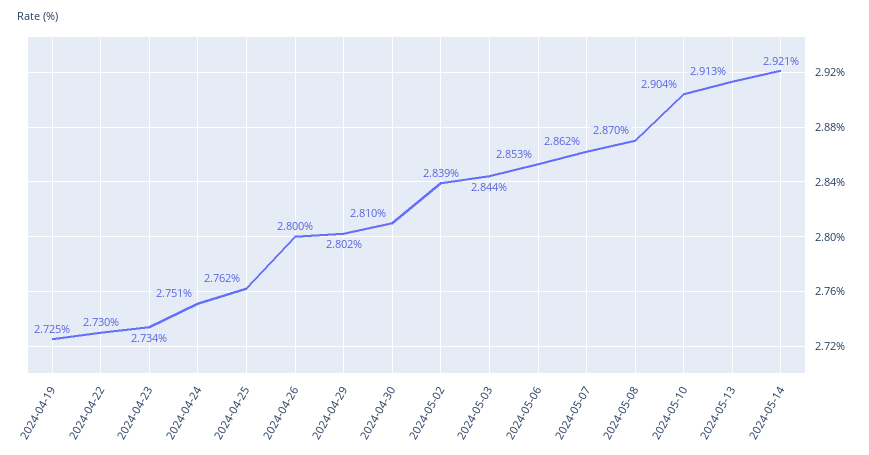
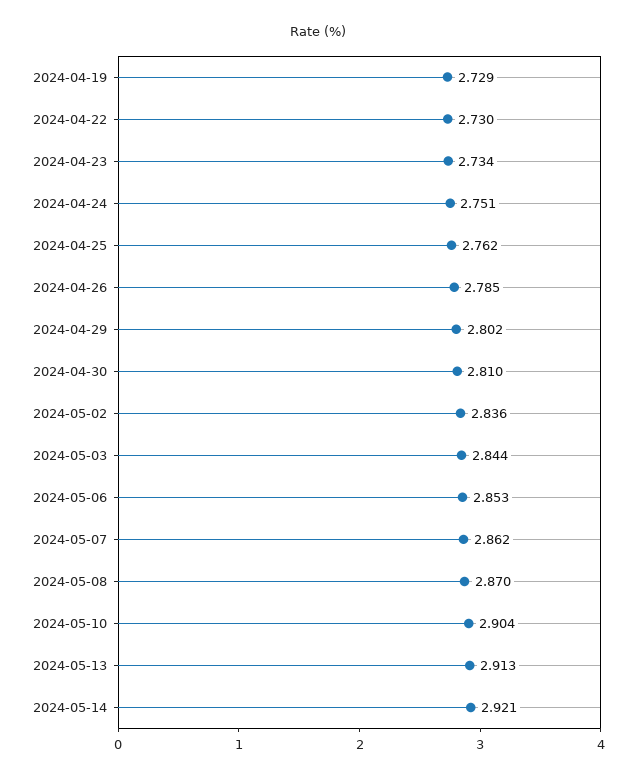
2024-04-19: 2.725 -> 2.729
2024-04-26: 2.8 -> 2.785
2024-05-02: 2.839 -> 2.836

